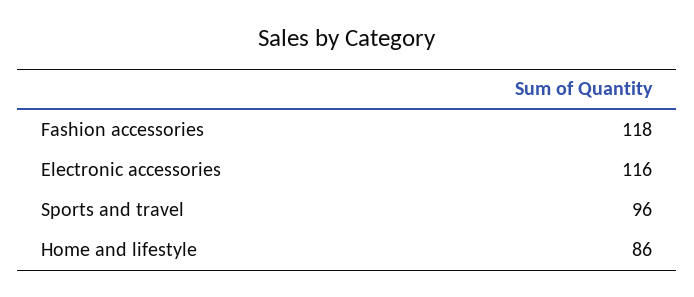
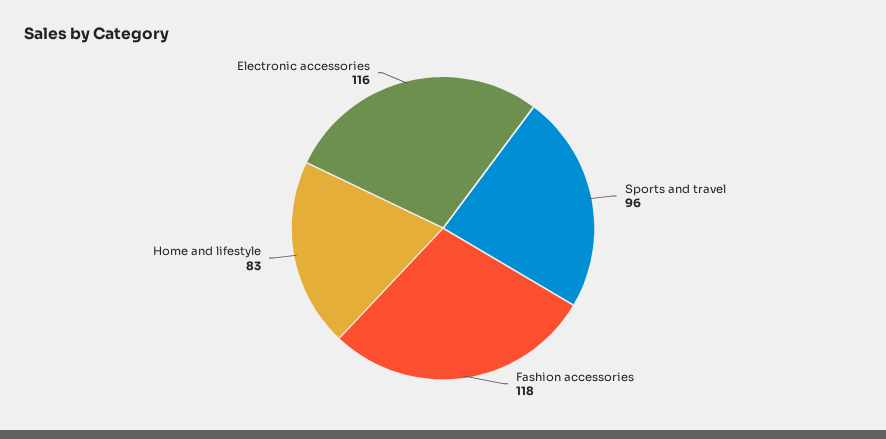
Home and lifestyle: 86 -> 83

